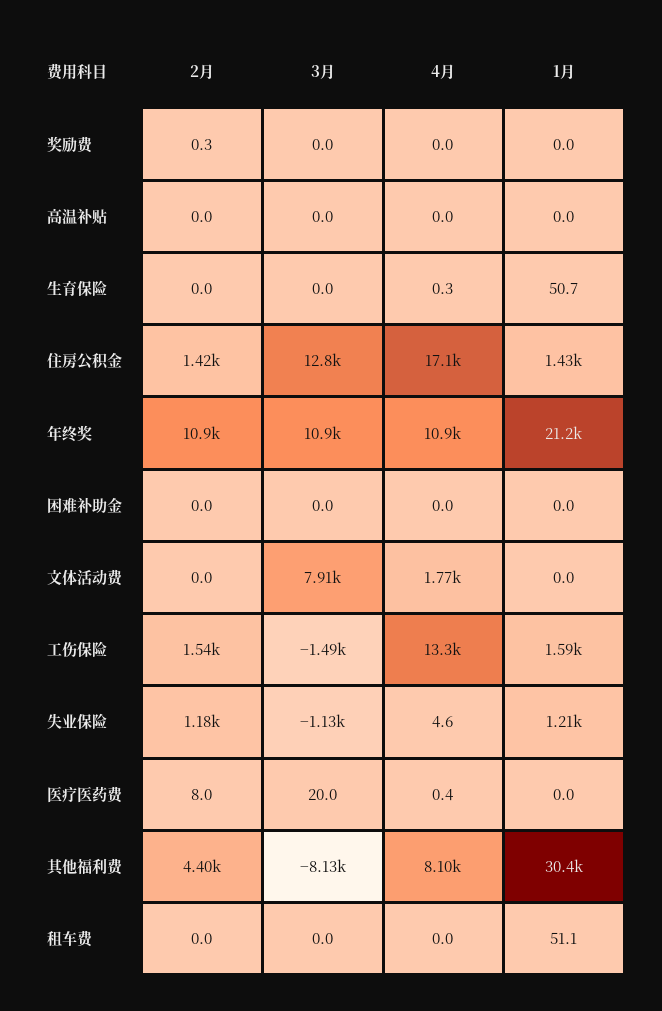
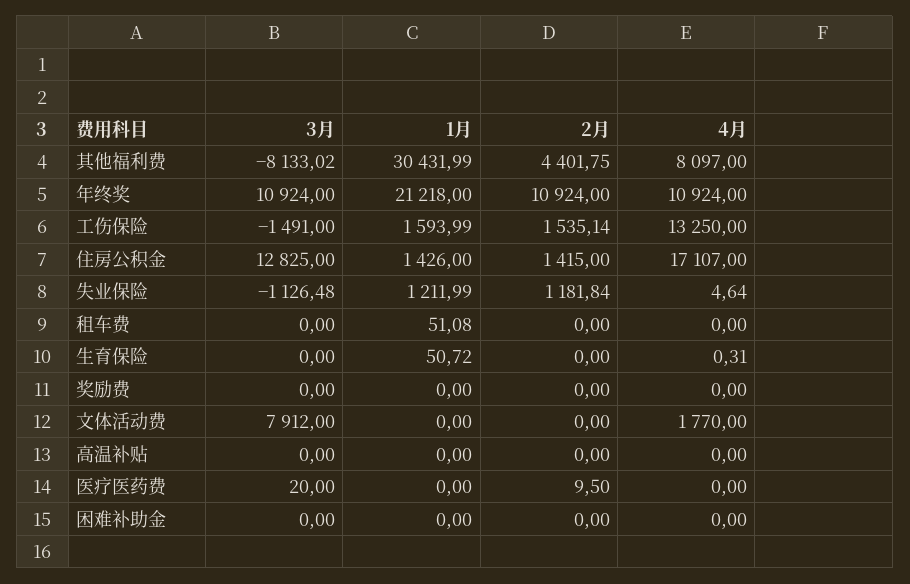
2月, 奖励费: 0.3 -> 0
2月, 医疗医药费: 8 -> 9.5
4月, 医疗医药费: 0.4 -> 0

